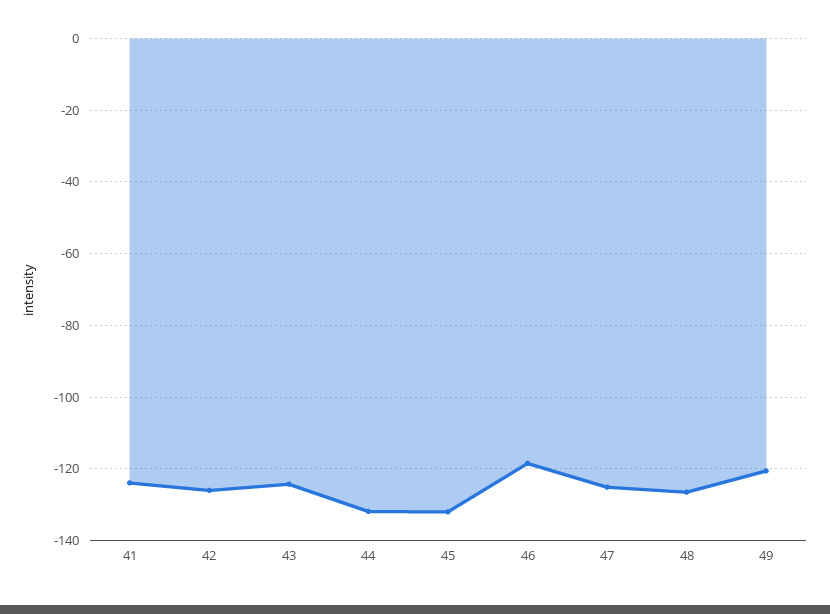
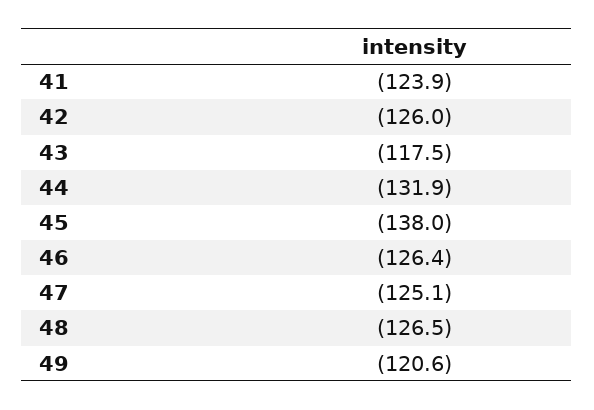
43: -124 -> -117.5
45: -132 -> -138
46: -118 -> -126.4

